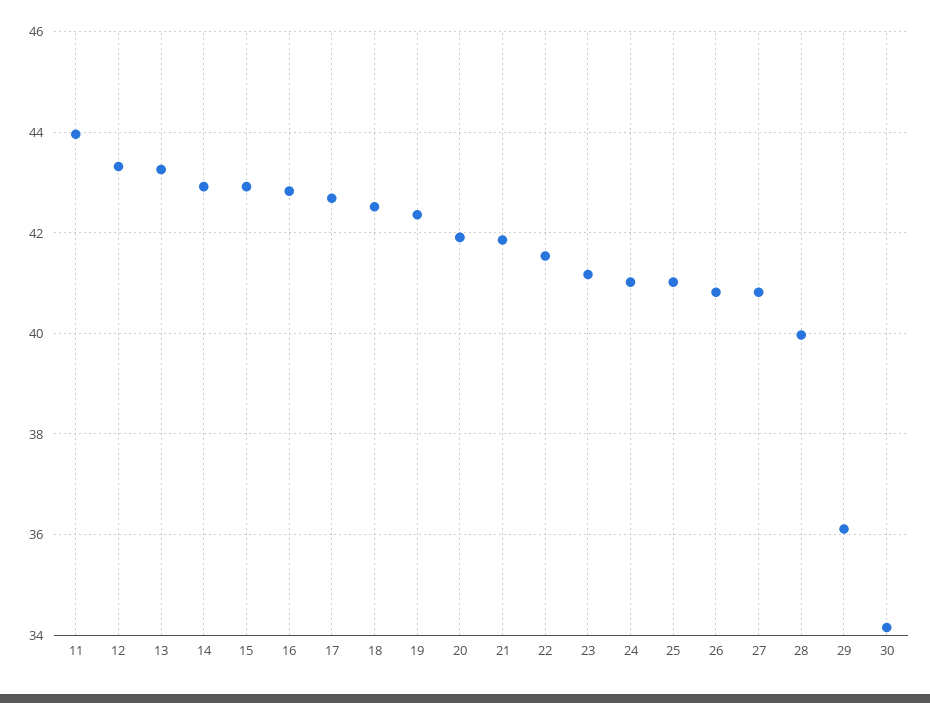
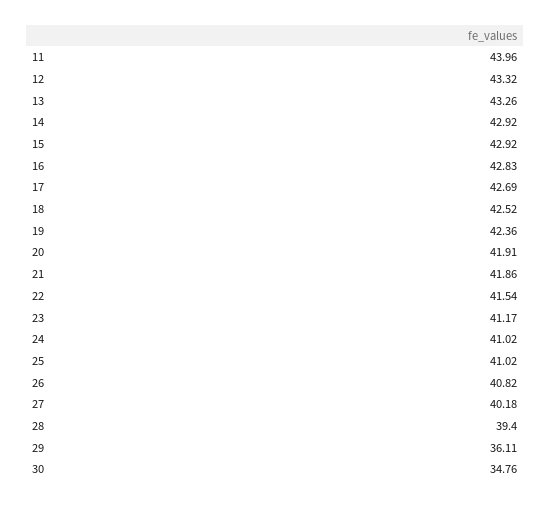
27: 40.8 -> 40.18
28: 40 -> 39.4
30: 34.2 -> 34.76

